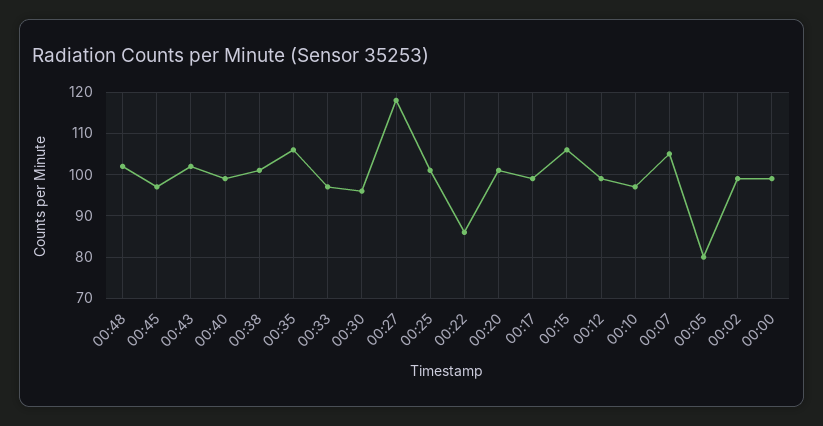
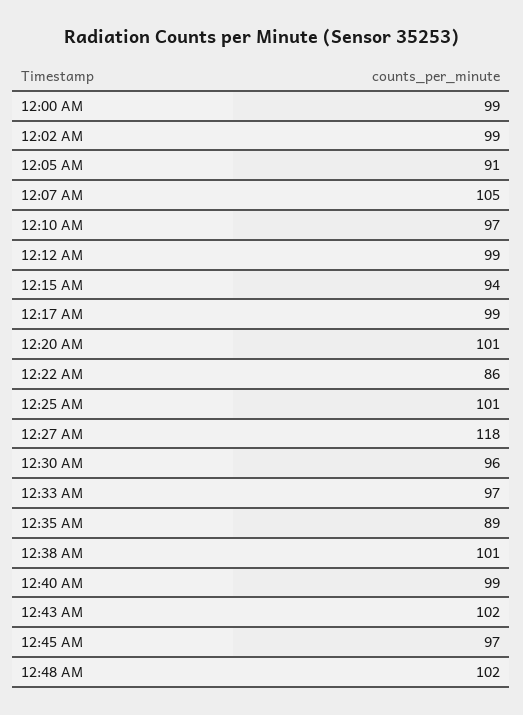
00:35: 105 -> 89
00:15: 105 -> 94
00:05: 80 -> 91

